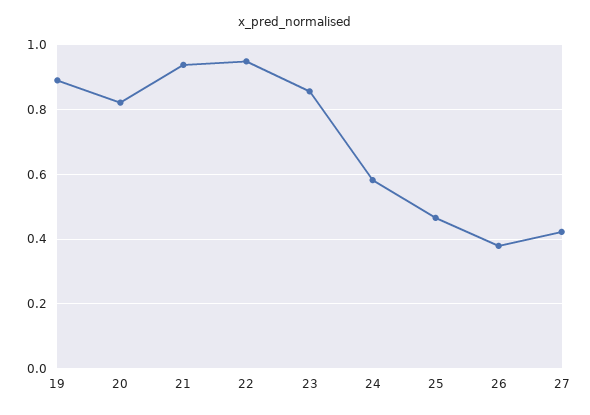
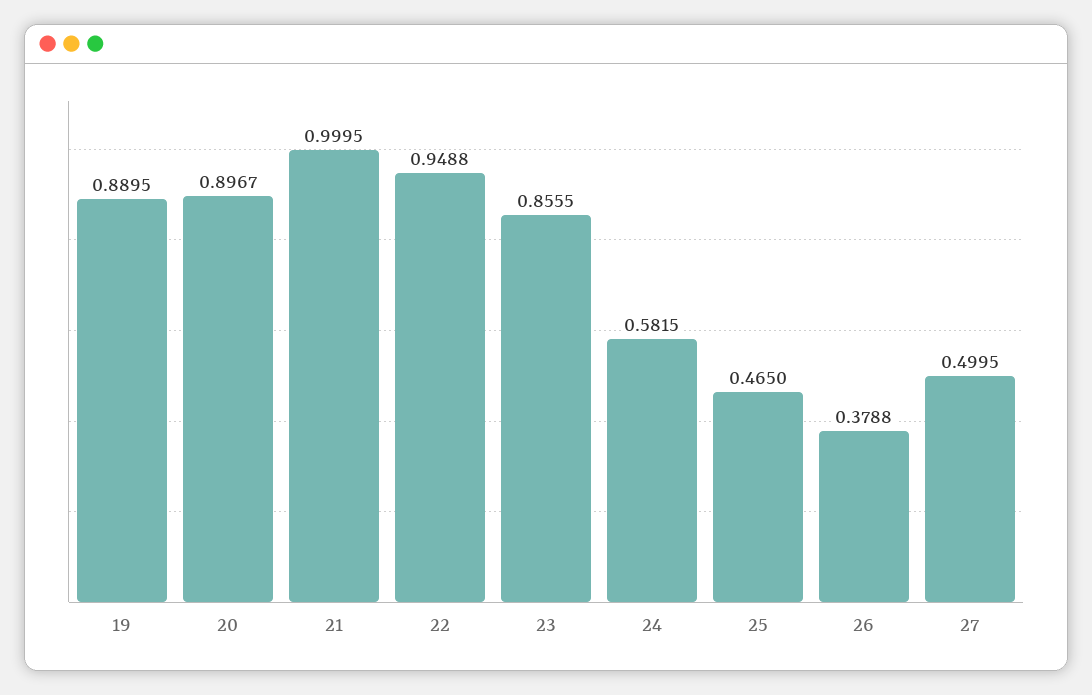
20: 0.82 -> 0.8967
21: 0.94 -> 0.9995
27: 0.42 -> 0.4995

